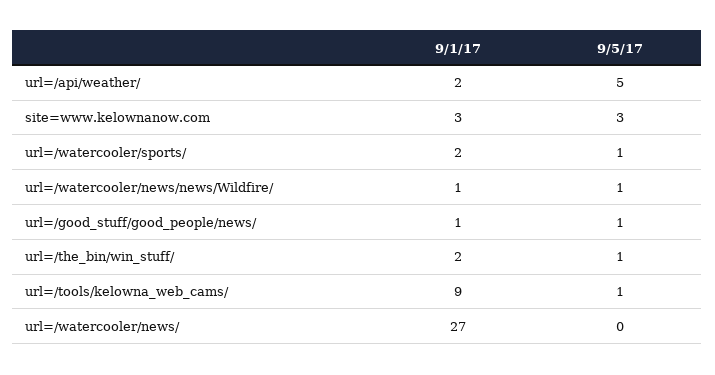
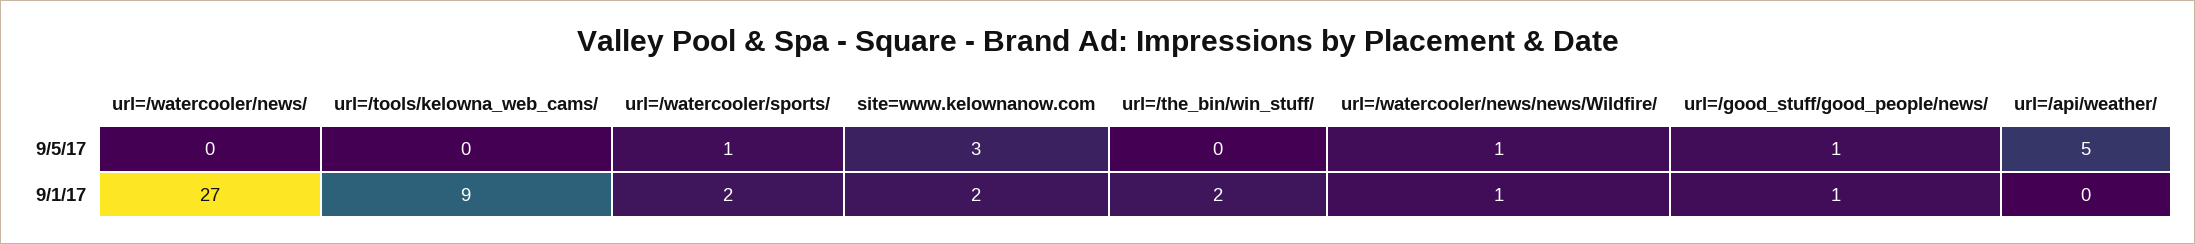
9/1/17, url=/api/weather/: 2 -> 0
9/1/17, site=www.kelownanow.com: 3 -> 2
9/5/17, url=/the_bin/win_stuff/: 1 -> 0
9/5/17, url=/tools/kelowna_web_cams/: 1 -> 0

